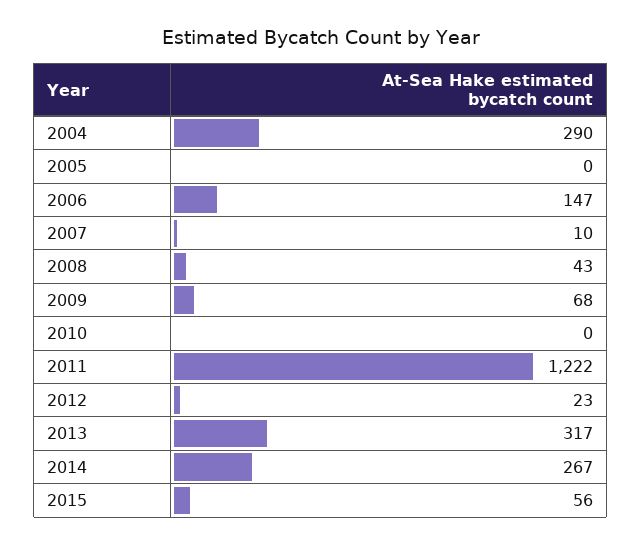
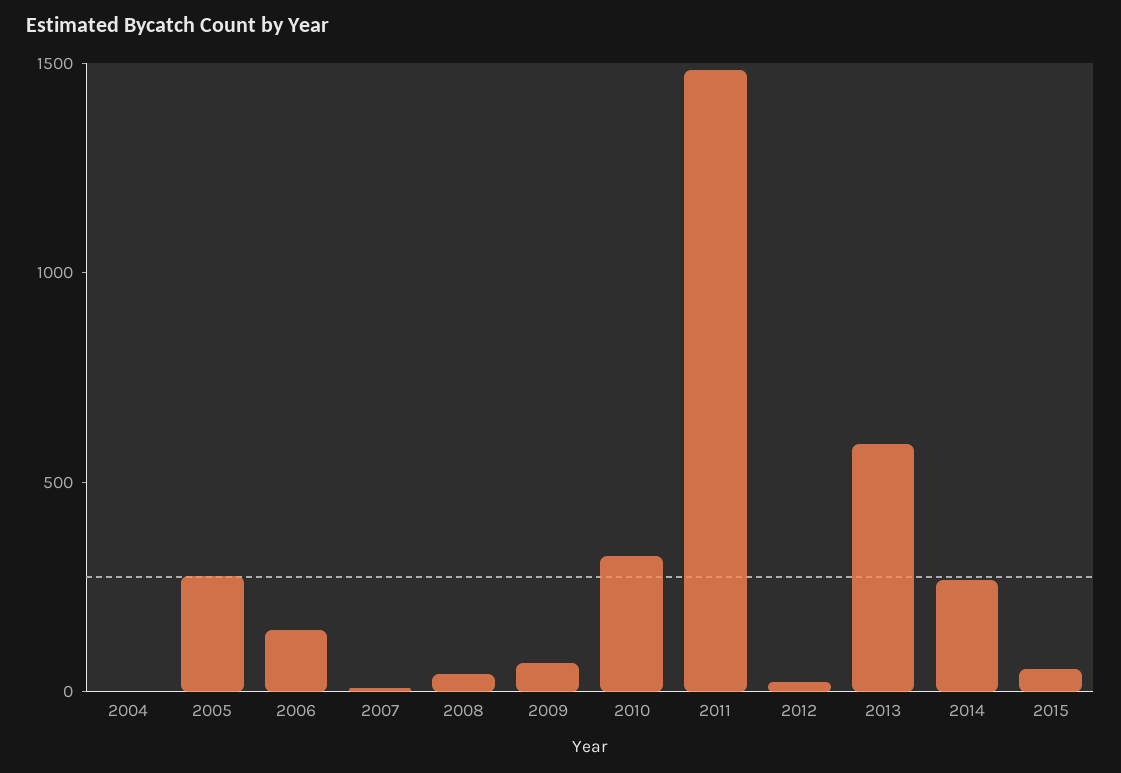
2004: 290 -> 0
2005: 0 -> 300
2010: 0 -> 300
2011: 1222 -> 1500
2013: 317 -> 600

